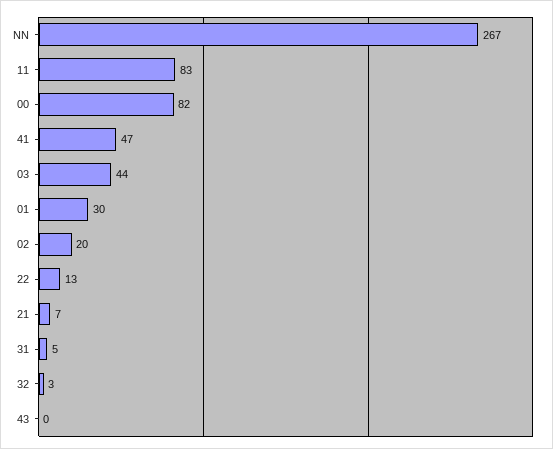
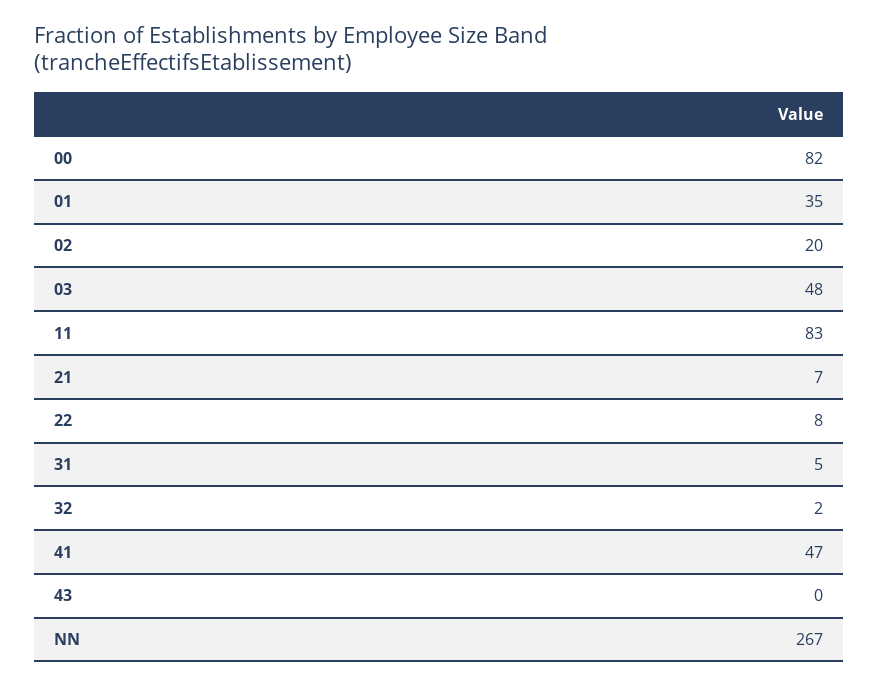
03: 44 -> 48
01: 30 -> 35
22: 13 -> 8
32: 3 -> 2

